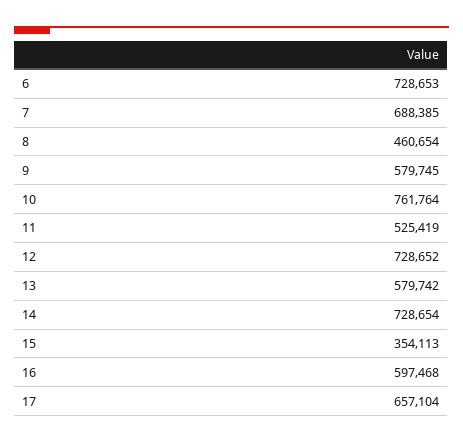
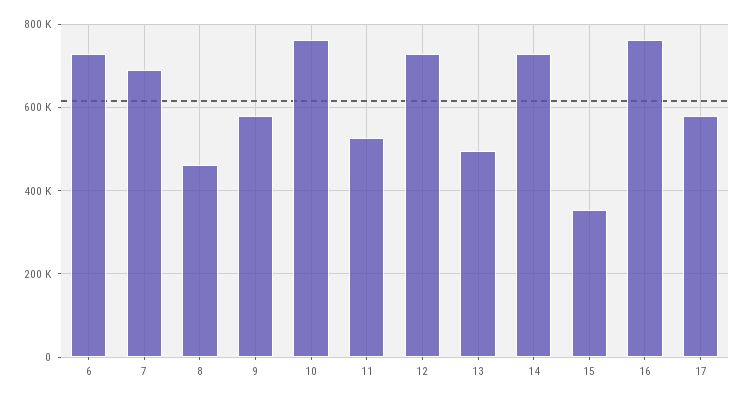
13: 579742 -> 500000
16: 597468 -> 760000
17: 657104 -> 580000

